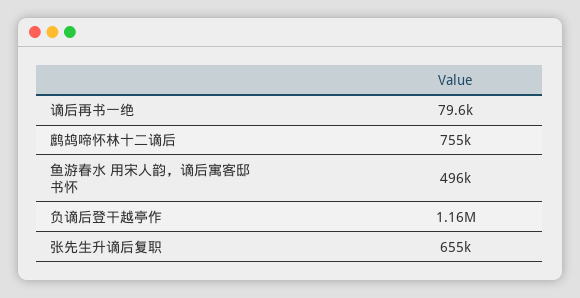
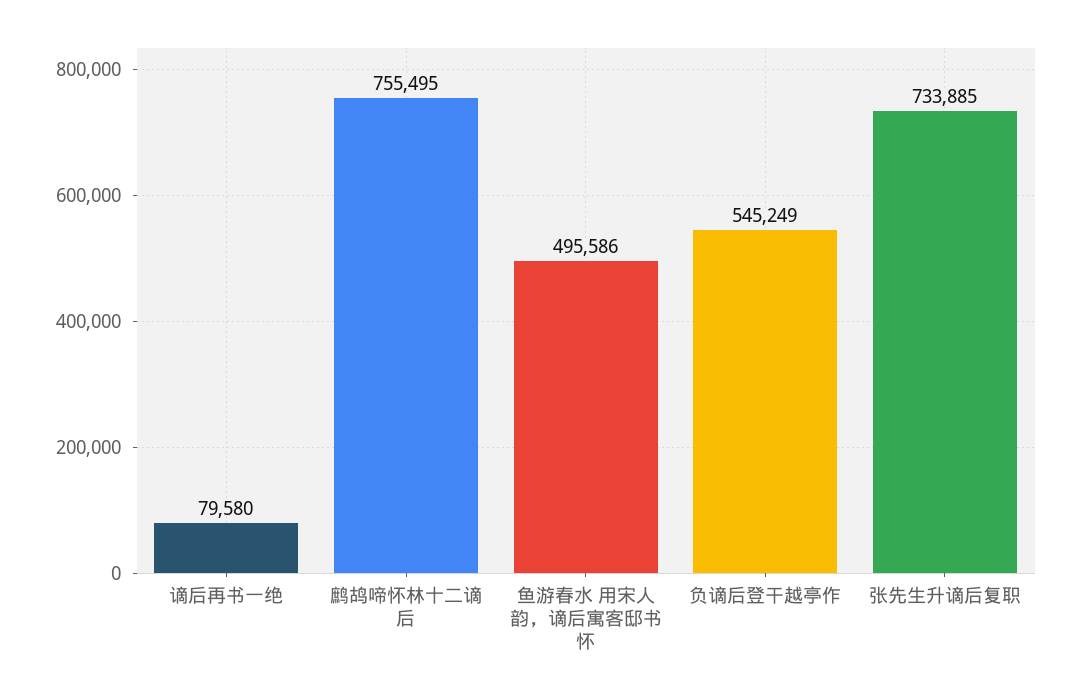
负谪后登干越亭作: 1160000 -> 545249
张先生升谪后复职: 655000 -> 733885

